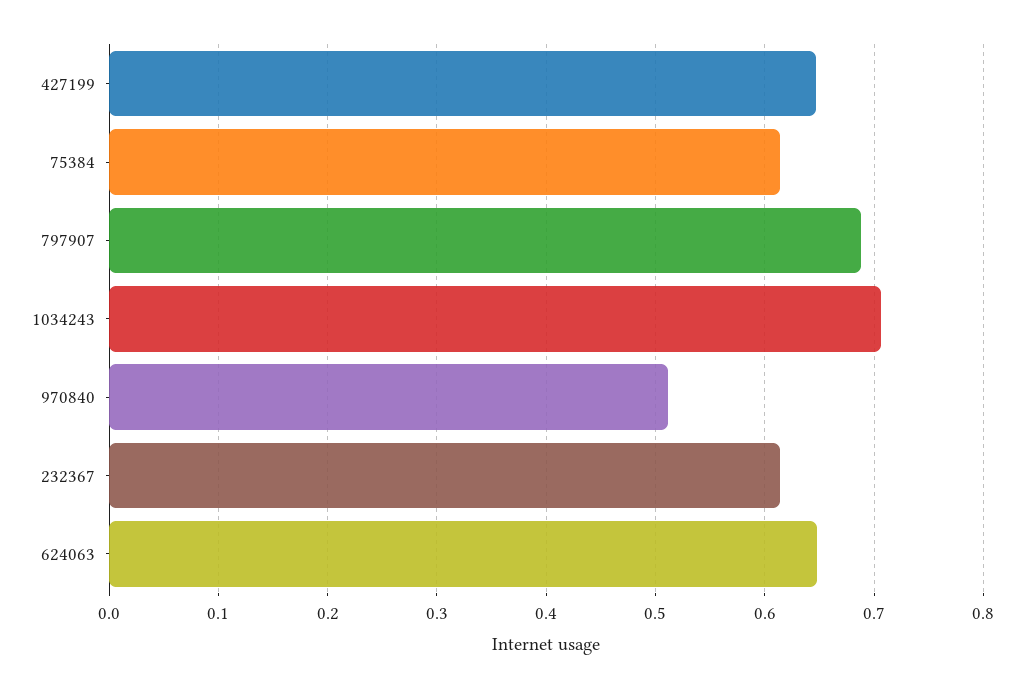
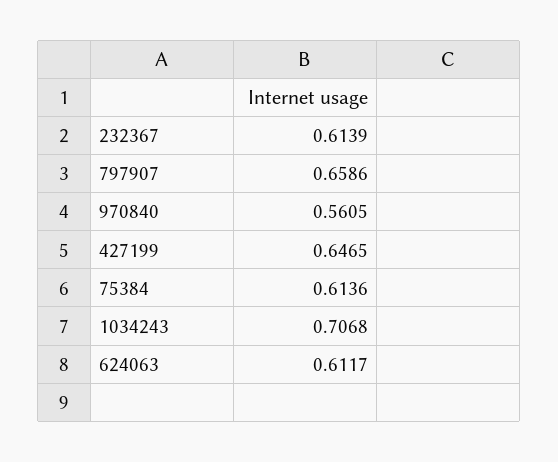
797907: 0.69 -> 0.6586
970840: 0.51 -> 0.5605
624063: 0.65 -> 0.6117

